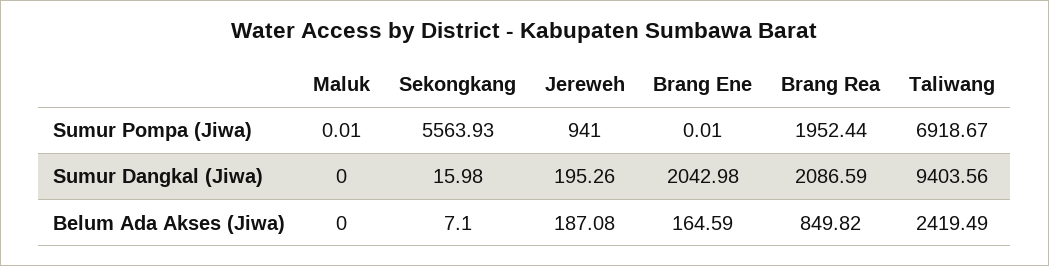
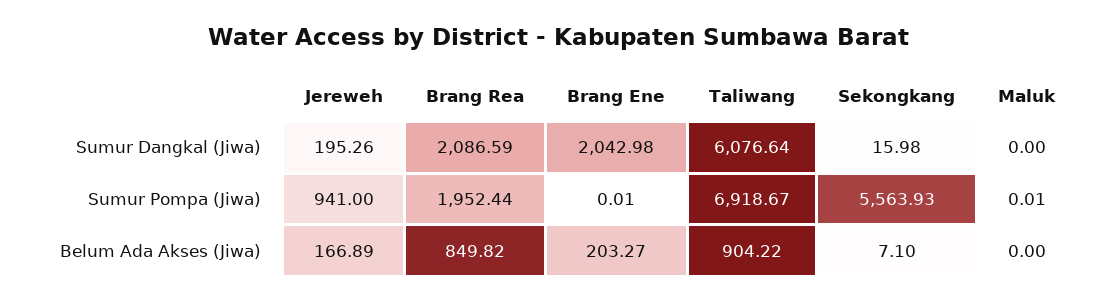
Taliwang, Sumur Dangkal (Jiwa): 9403.56 -> 6076.64
Jereweh, Belum Ada Akses (Jiwa): 187.08 -> 166.89
Brang Ene, Belum Ada Akses (Jiwa): 164.59 -> 203.27
Taliwang, Belum Ada Akses (Jiwa): 2419.49 -> 904.22

